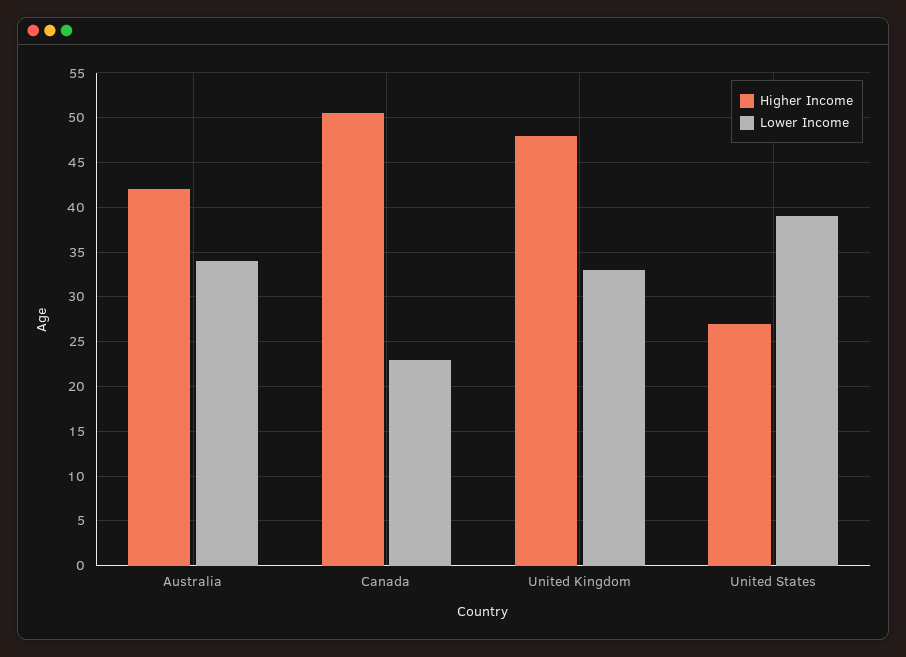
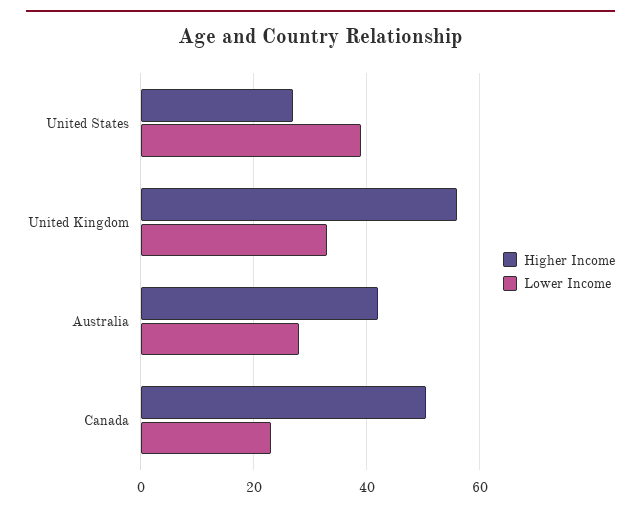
Lower Income, Australia: 34 -> 28
Higher Income, United Kingdom: 48 -> 56

